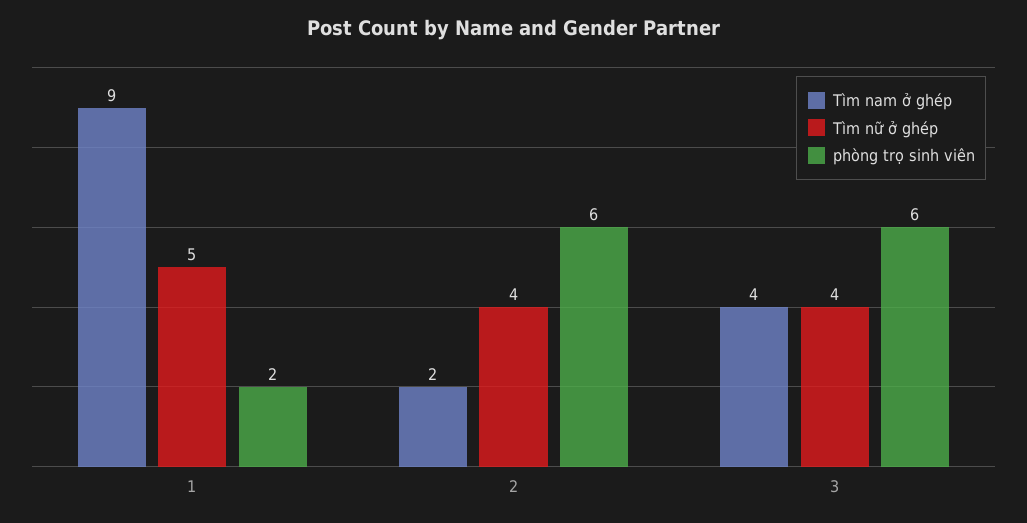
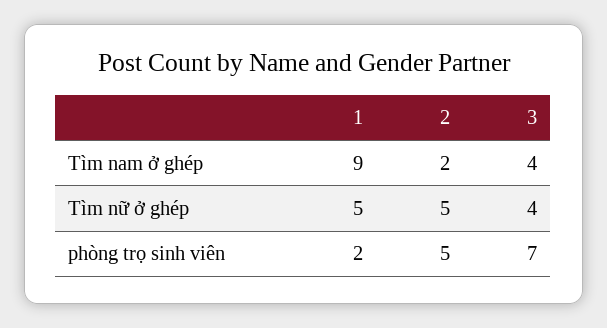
Tìm nữ ở ghép, 2: 4 -> 5
phòng trọ sinh viên, 2: 6 -> 5
phòng trọ sinh viên, 3: 6 -> 7

